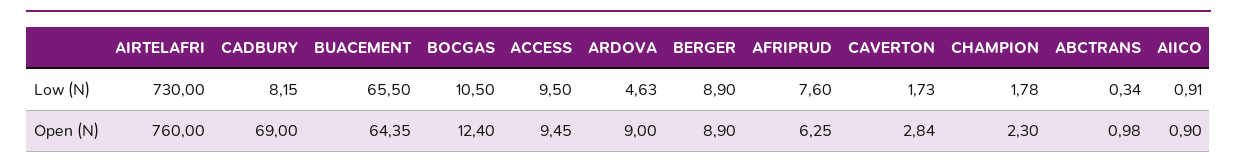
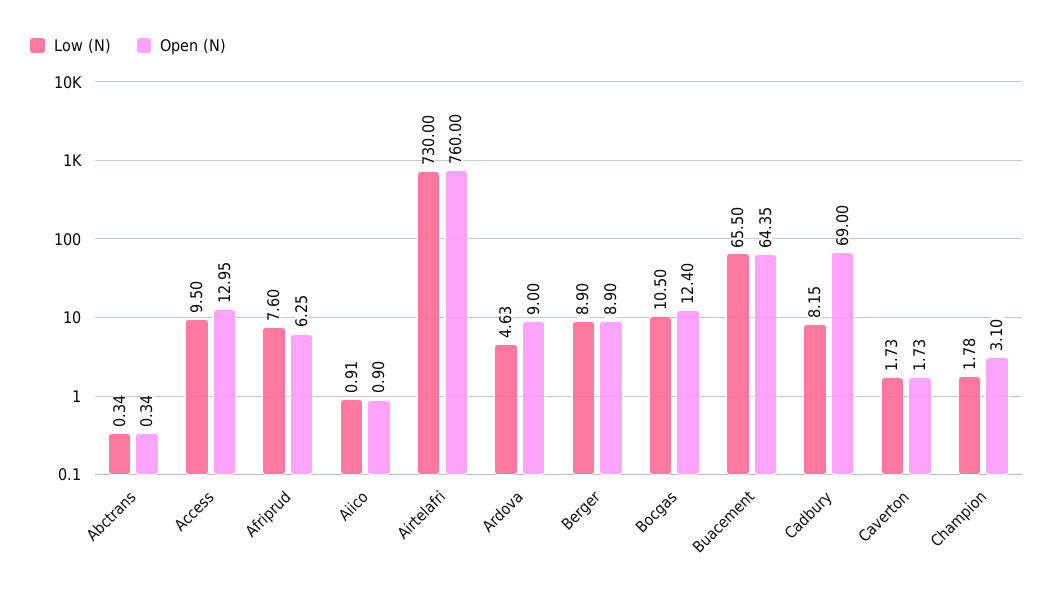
Open (N), ACCESS: 9.45 -> 12.95
Open (N), CAVERTON: 2.84 -> 1.73
Open (N), CHAMPION: 2.3 -> 3.1
Open (N), ABCTRANS: 0.98 -> 0.34

